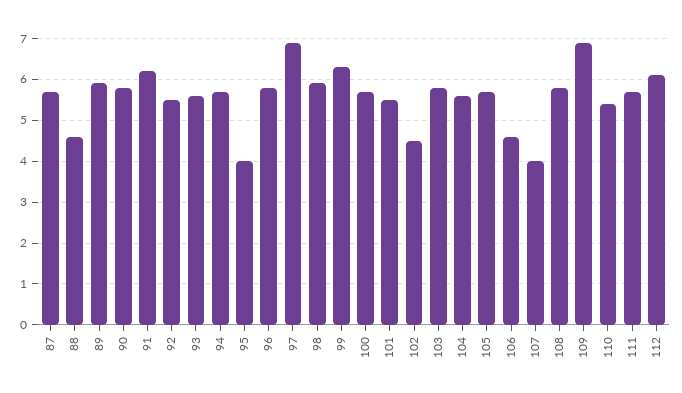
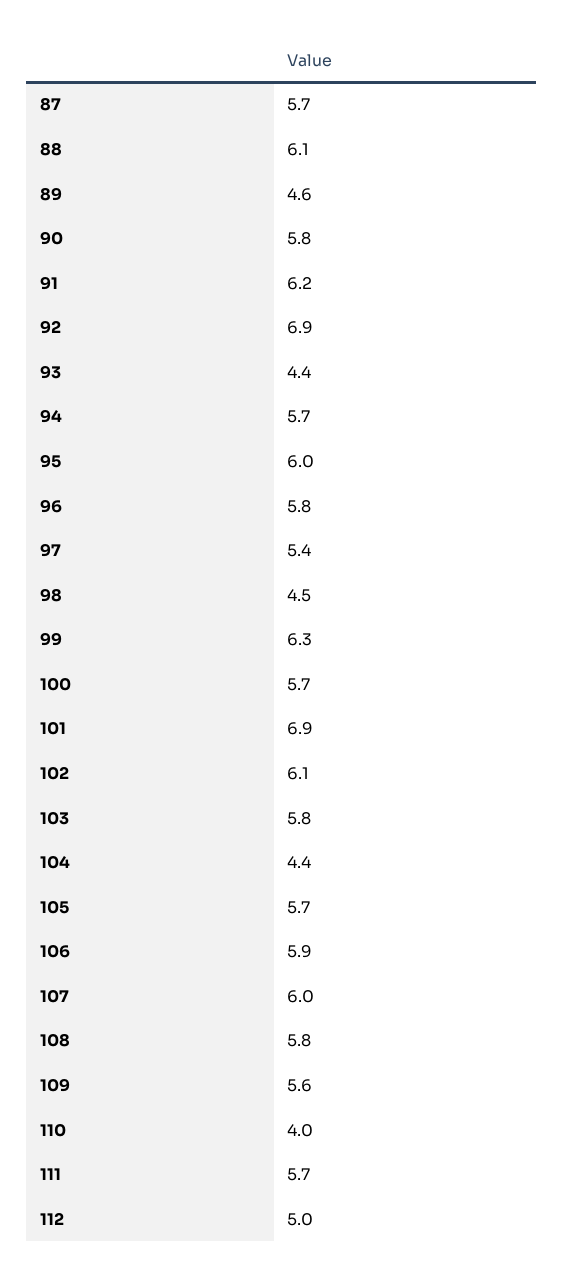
88: 4.5 -> 6.1
89: 6 -> 4.6
92: 5.5 -> 6.9
93: 5.5 -> 4.4
95: 4 -> 6
97: 7 -> 5.4
98: 6 -> 4.5
101: 5.5 -> 6.9
102: 4.5 -> 6.1
104: 5.5 -> 4.4
106: 4.5 -> 5.9
107: 4 -> 6
109: 7 -> 5.6
110: 5.5 -> 4
112: 6 -> 5

